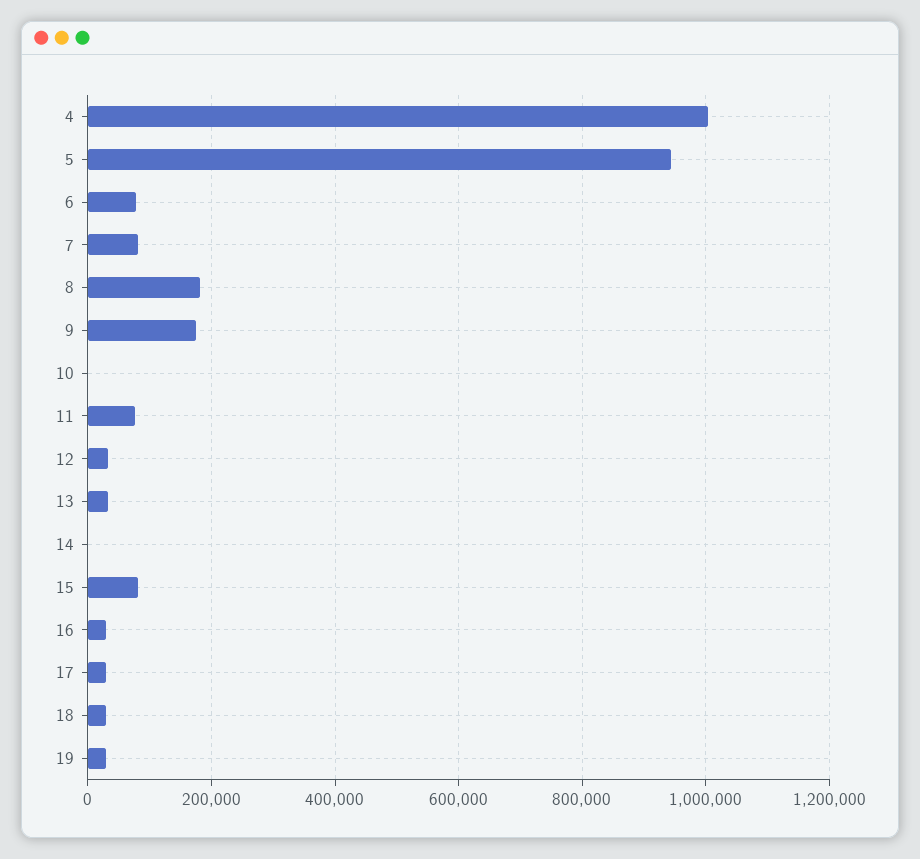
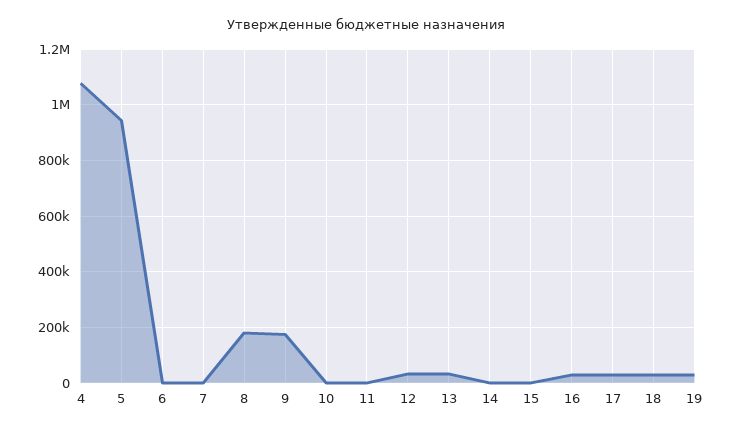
4: 1000000 -> 1075000
6: 80000 -> 0
7: 80000 -> 0
11: 80000 -> 0
15: 80000 -> 0

